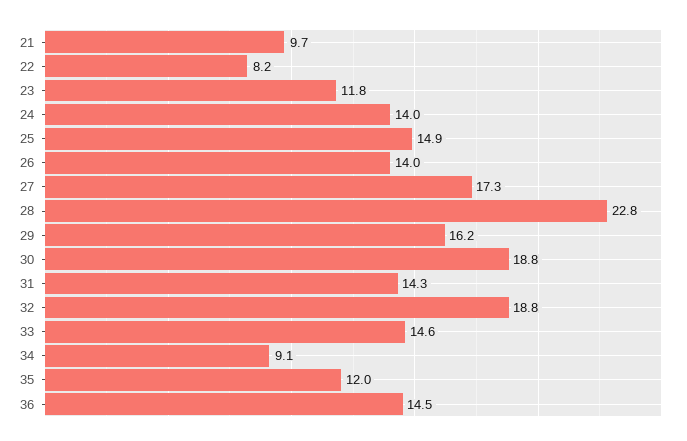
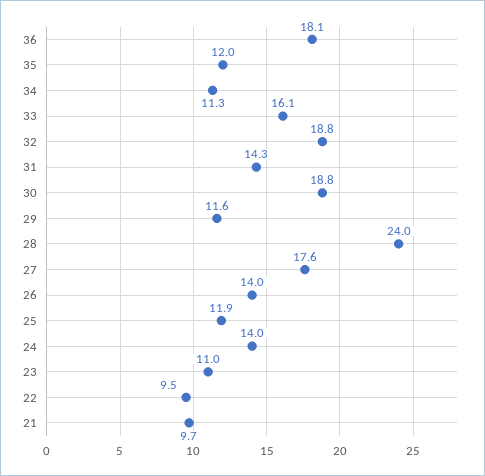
22: 8.2 -> 9.5
23: 11.8 -> 11
25: 14.9 -> 11.9
27: 17.3 -> 17.6
28: 22.8 -> 24
29: 16.2 -> 11.6
33: 14.6 -> 16.1
34: 9.1 -> 11.3
36: 14.5 -> 18.1

